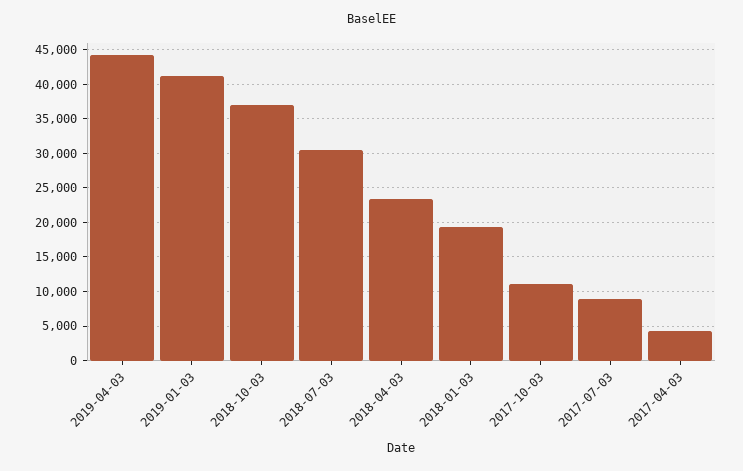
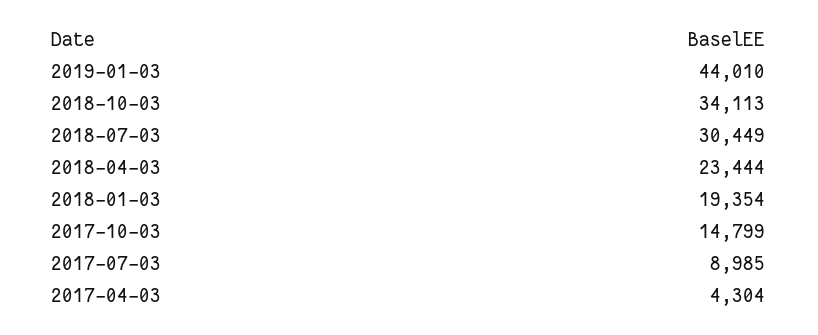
2019-04-03: 44000 -> none
2019-01-03: 41000 -> 44010
2018-10-03: 37000 -> 34113
2017-10-03: 11000 -> 14799

